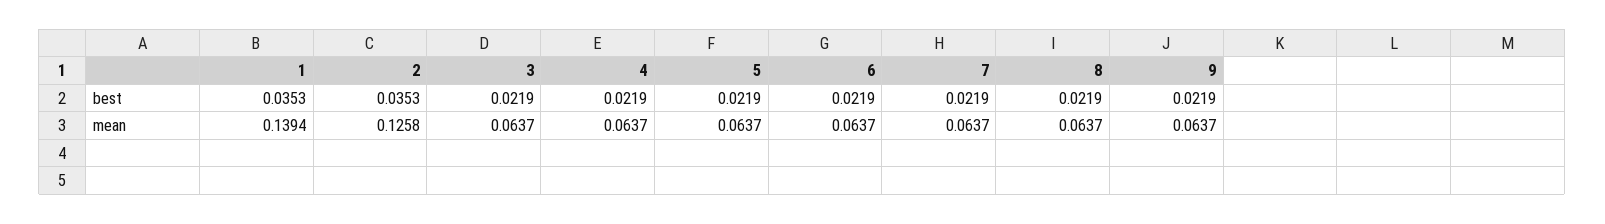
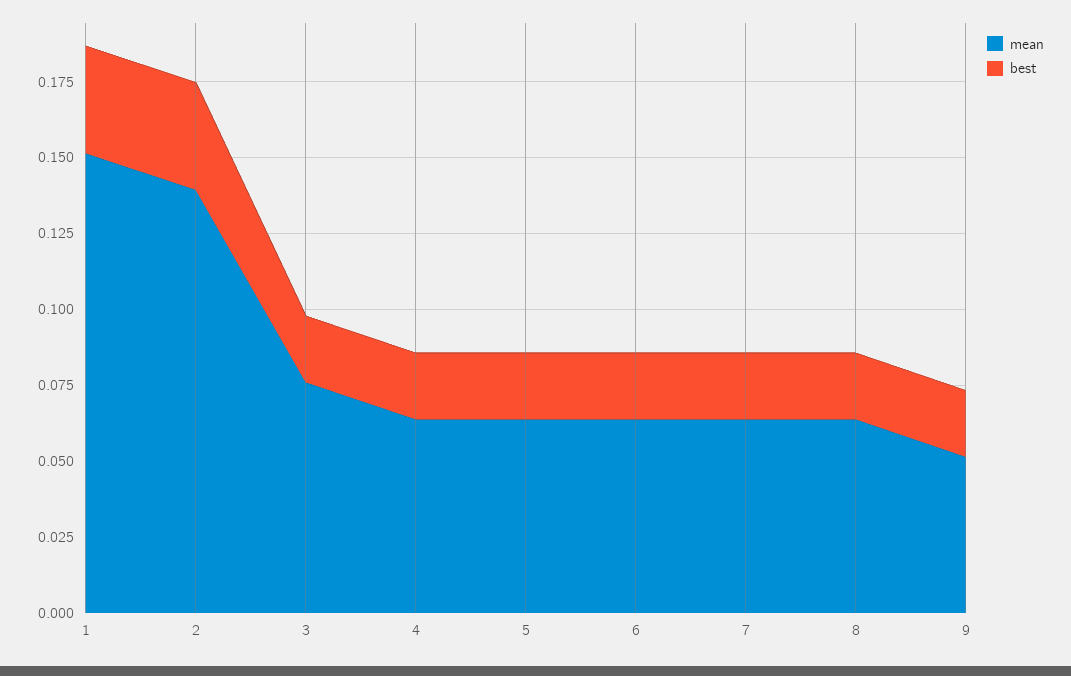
mean, 1: 0.1394 -> 0.15
mean, 2: 0.1258 -> 0.14
mean, 3: 0.0637 -> 0.075
mean, 9: 0.0637 -> 0.05

